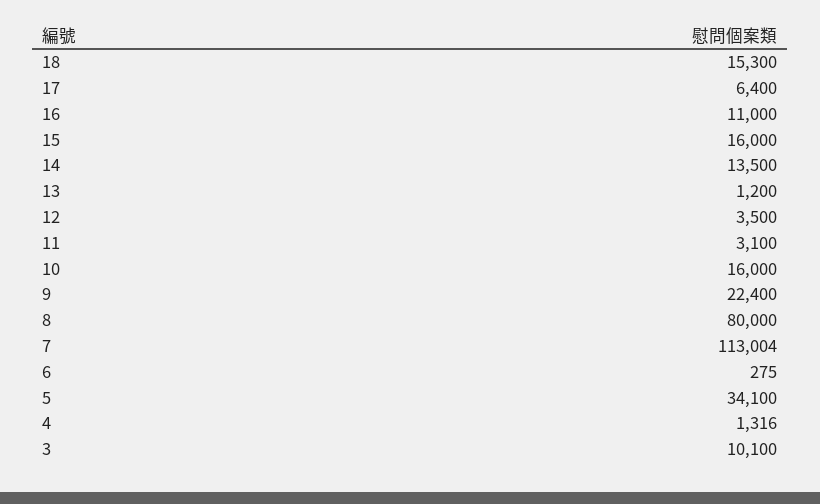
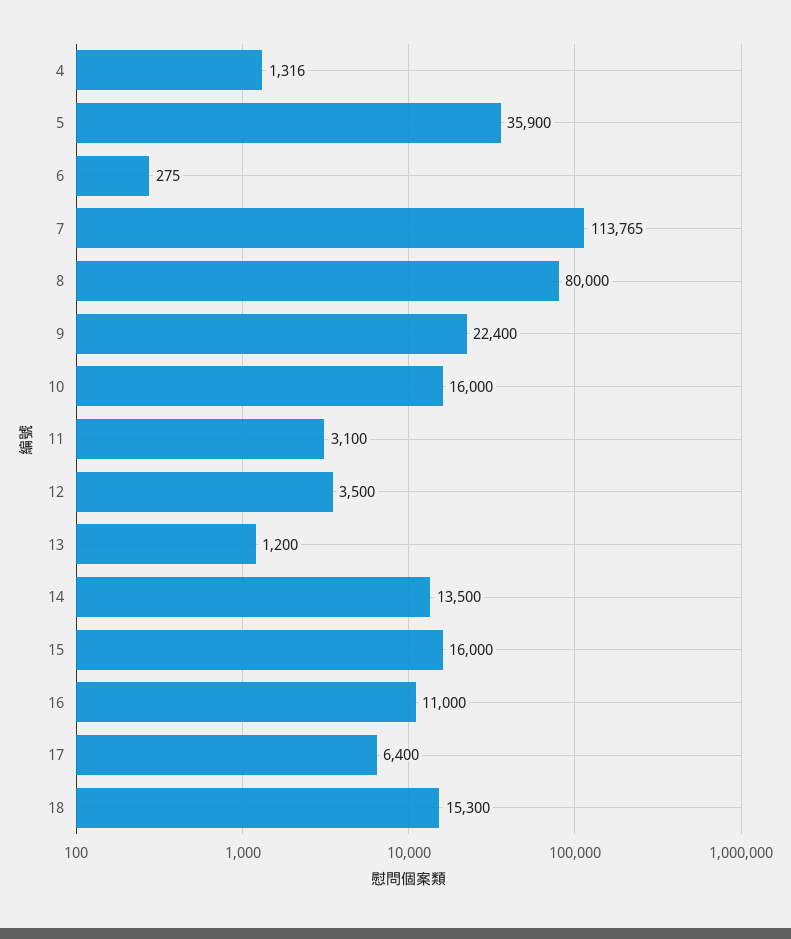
7: 113004 -> 113765
5: 34100 -> 35900
3: 10100 -> none

